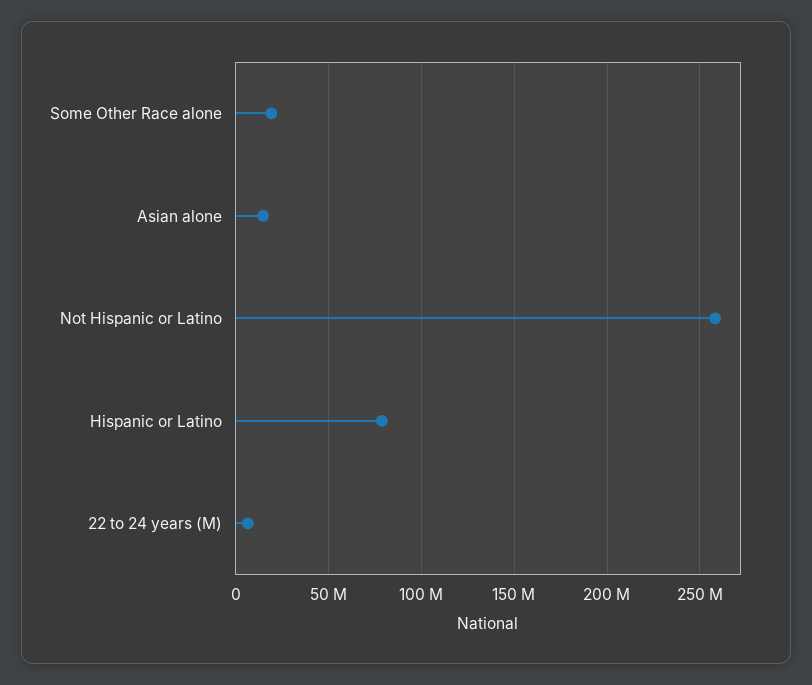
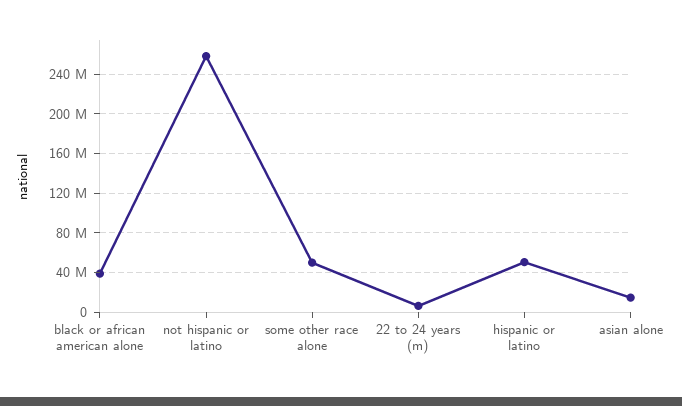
Some Other Race alone: 20000000 -> 50000000
Hispanic or Latino: 80000000 -> 50000000
black or african american alone: none -> 40000000

